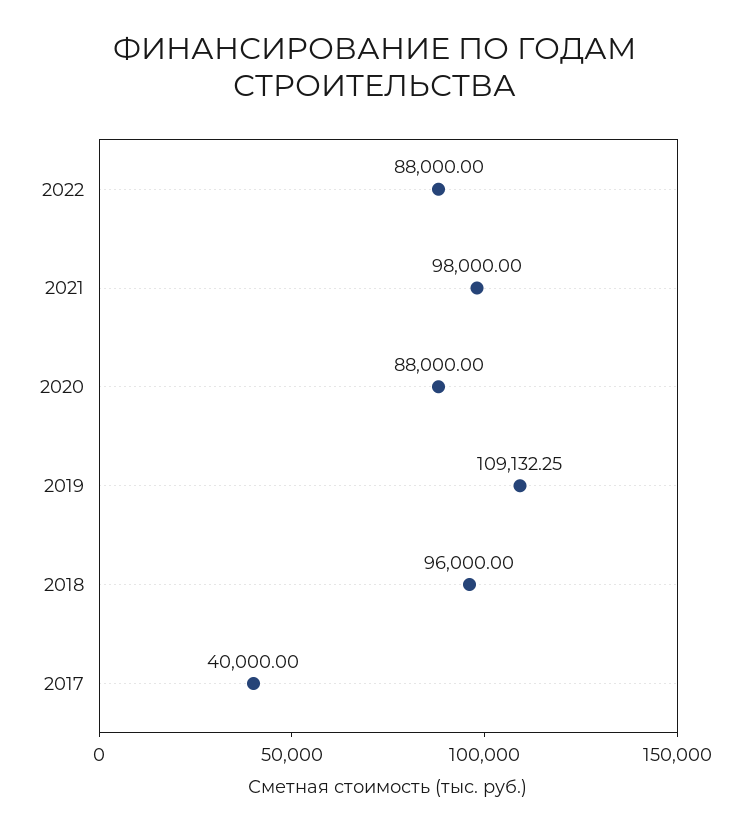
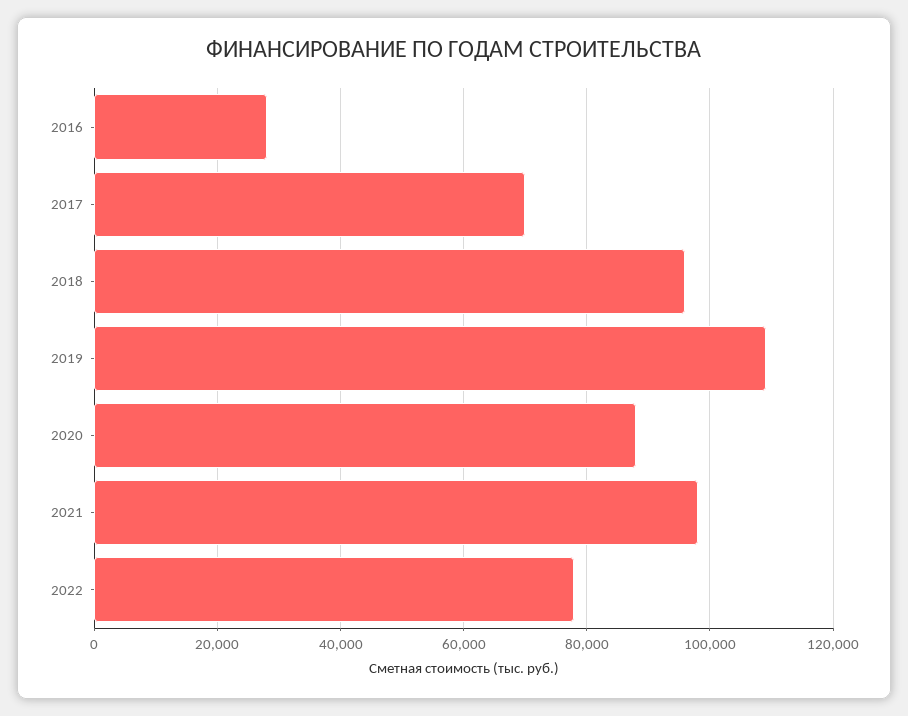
2022: 88000 -> 78000
2017: 40000 -> 70000
2016: none -> 28000

